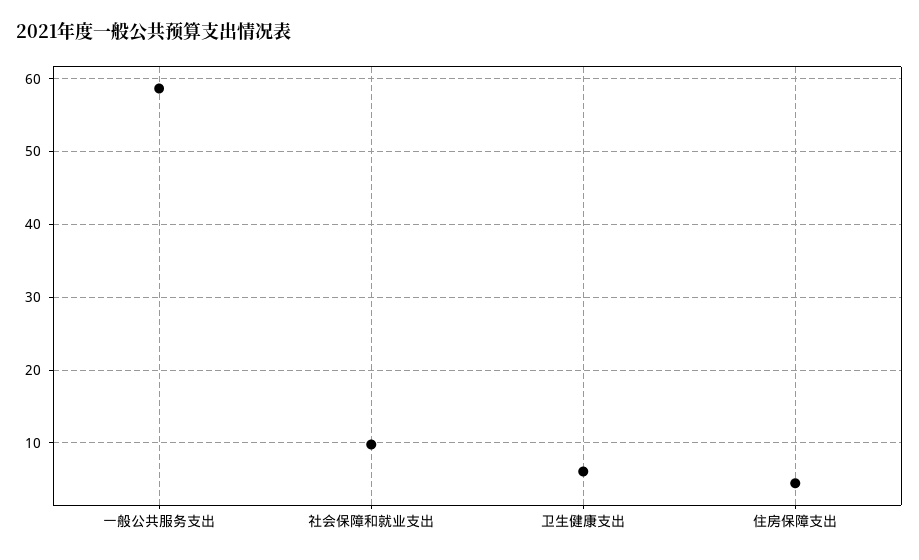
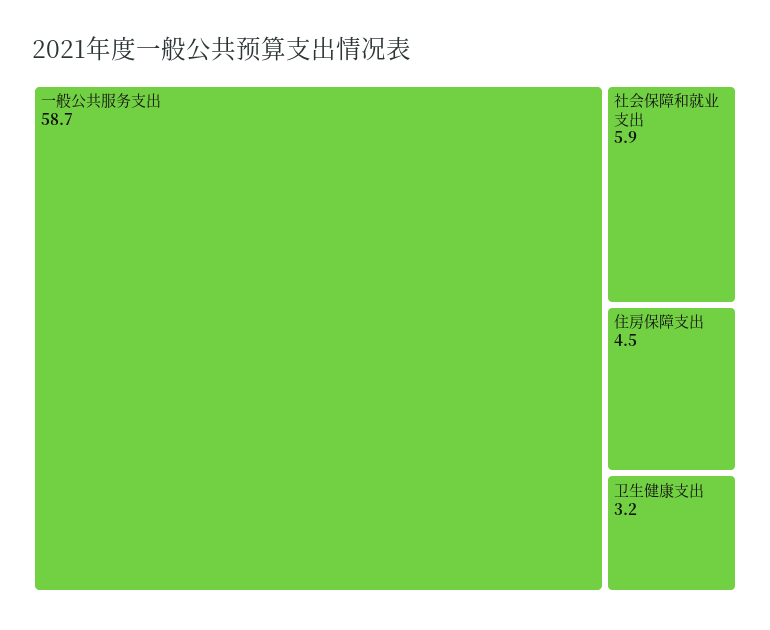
社会保障和就业支出: 10 -> 5.9
卫生健康支出: 6 -> 3.2

